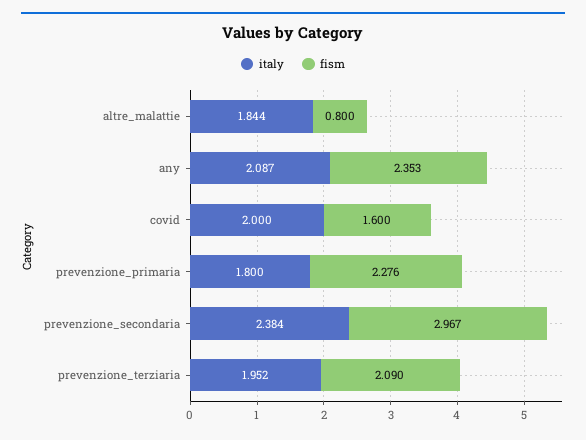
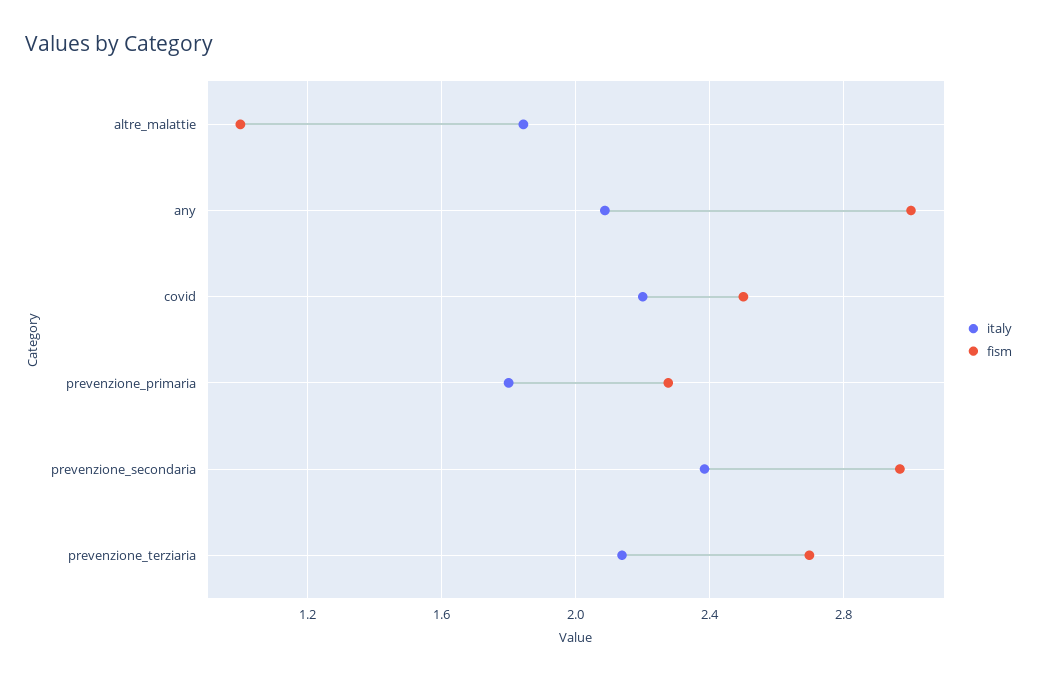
fism, altre_malattie: 0.8 -> 1
fism, any: 2.353 -> 3
italy, covid: 2 -> 2.2
fism, covid: 1.6 -> 2.5
italy, prevenzione_terziaria: 1.952 -> 2.15
fism, prevenzione_terziaria: 2.09 -> 2.7

